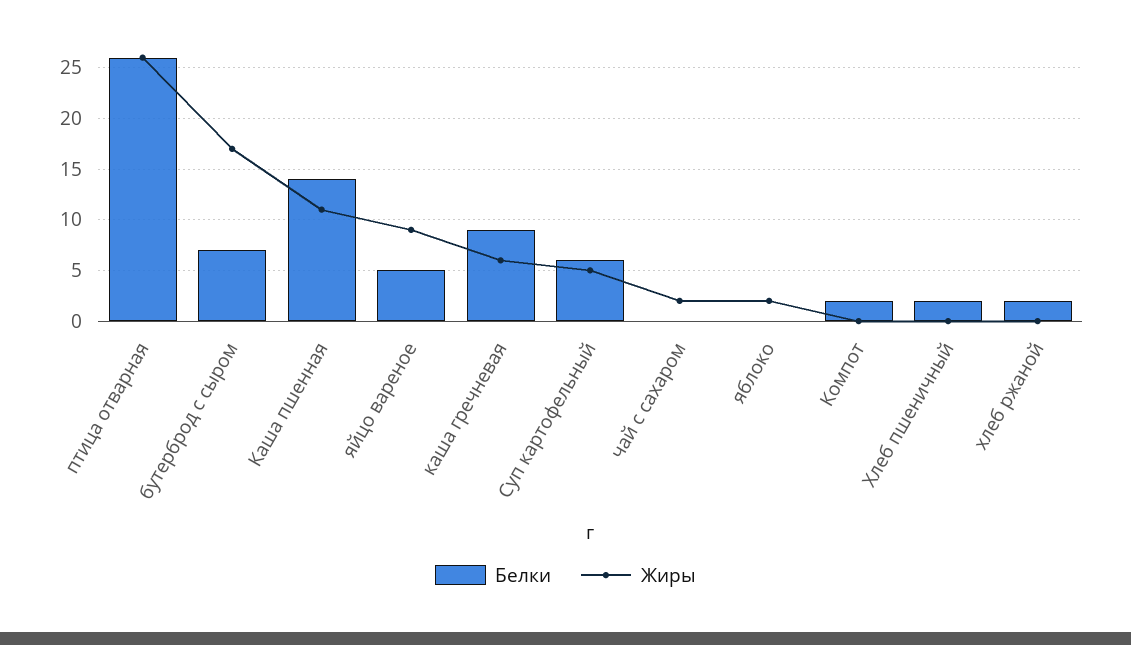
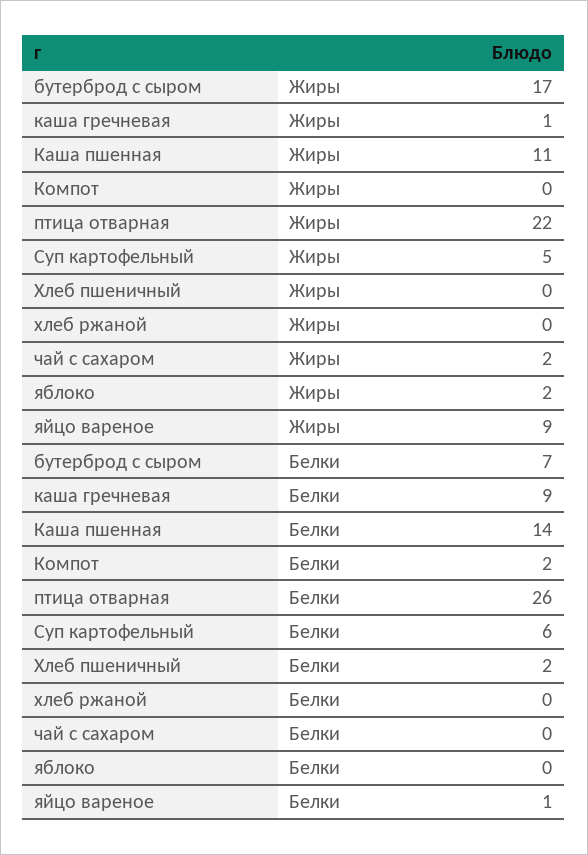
Жиры, птица отварная: 26 -> 22
Белки, яйцо вареное: 5 -> 1
Жиры, каша гречневая: 6 -> 1
Белки, хлеб ржаной: 2 -> 0

